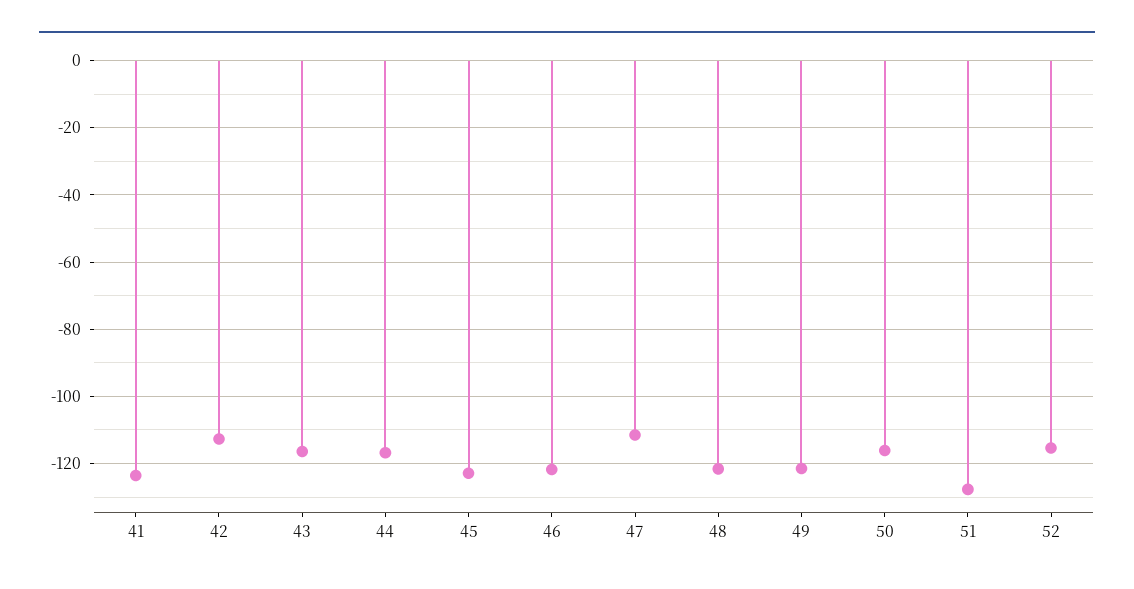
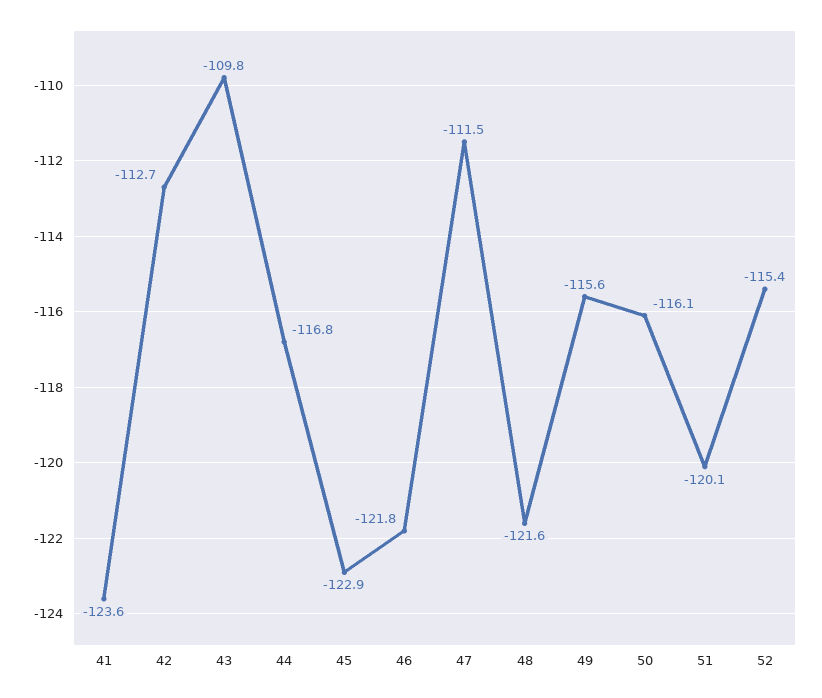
43: -116 -> -109.8
49: -122 -> -115.6
51: -128 -> -120.1

